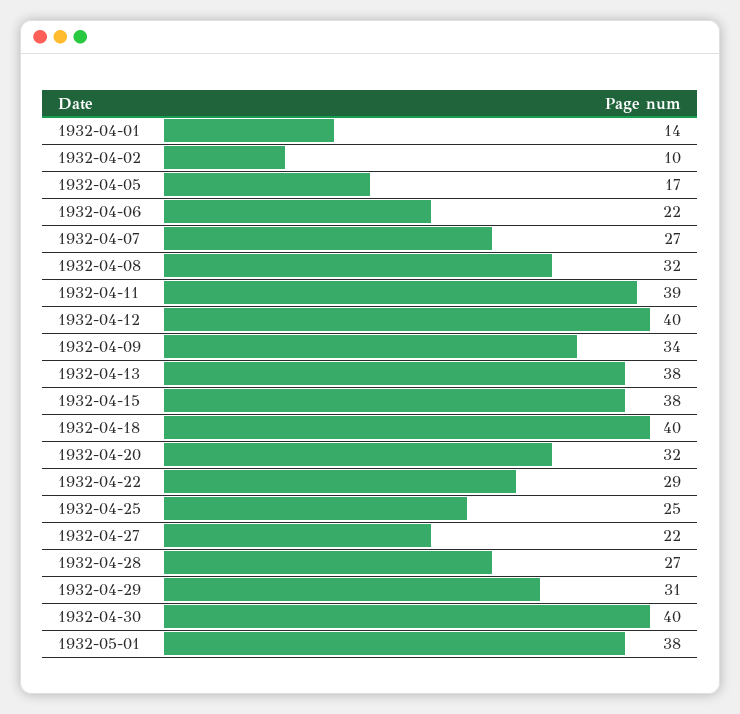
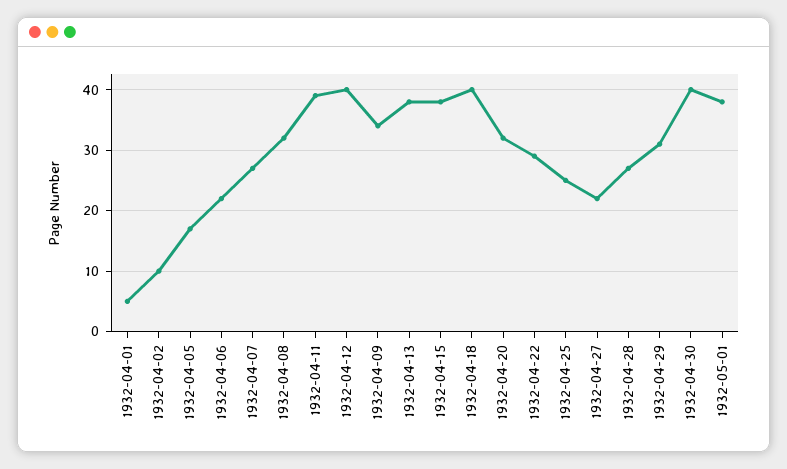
1932-04-01: 14 -> 5

